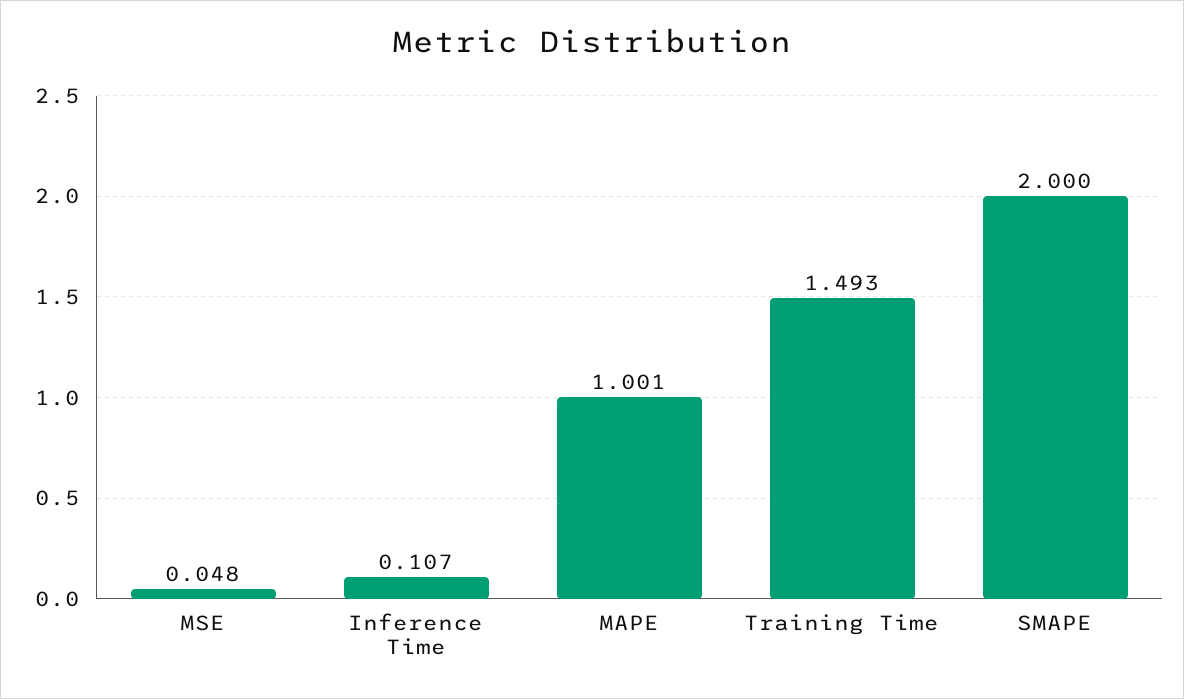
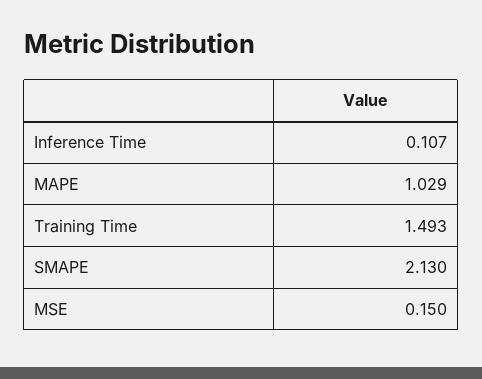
MSE: 0.048 -> 0.15
MAPE: 1.001 -> 1.029
SMAPE: 2 -> 2.13

